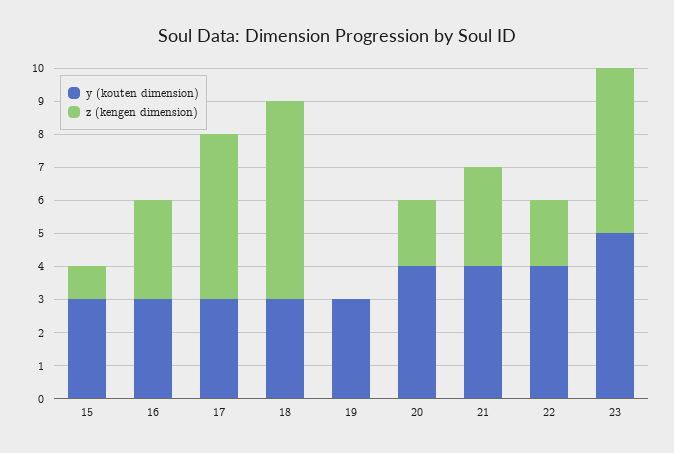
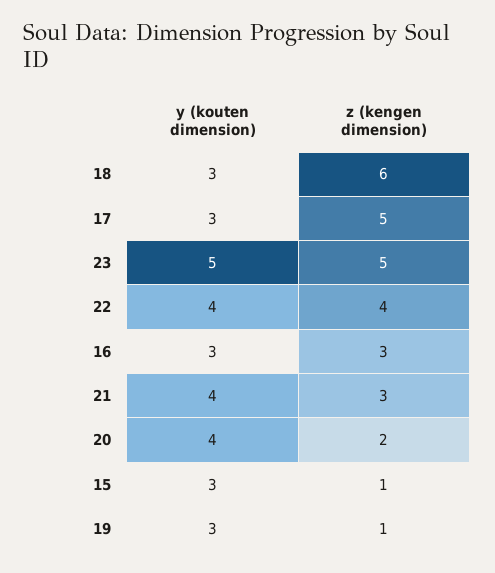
z (kengen dimension), 19: 0 -> 1
z (kengen dimension), 22: 2 -> 4

